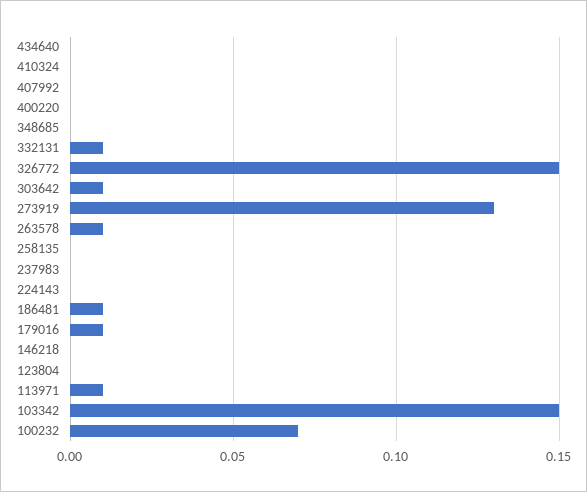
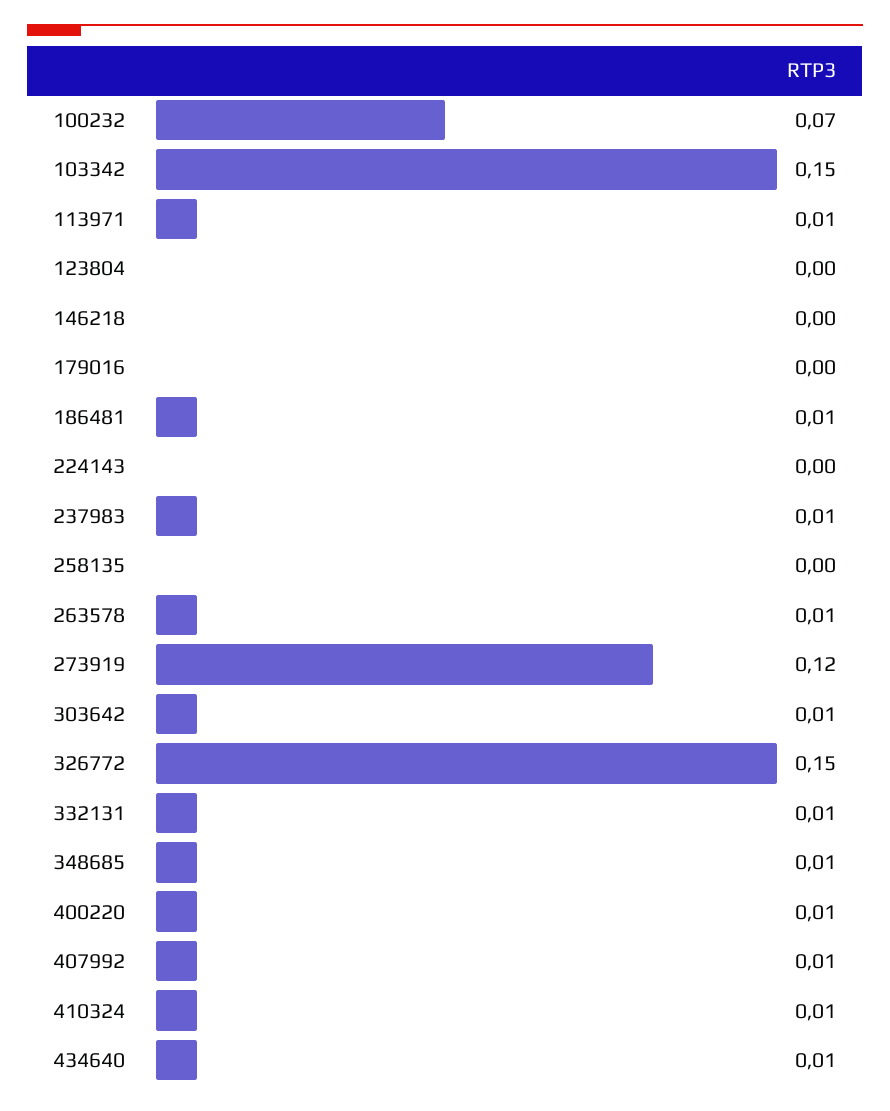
434640: 0 -> 0.01
410324: 0 -> 0.01
407992: 0 -> 0.01
400220: 0 -> 0.01
348685: 0 -> 0.01
273919: 0.13 -> 0.12
237983: 0 -> 0.01
179016: 0.01 -> 0

